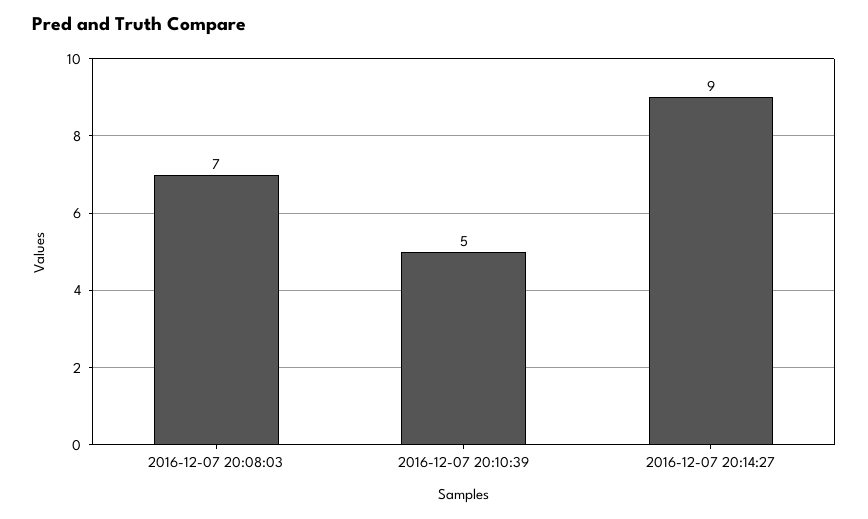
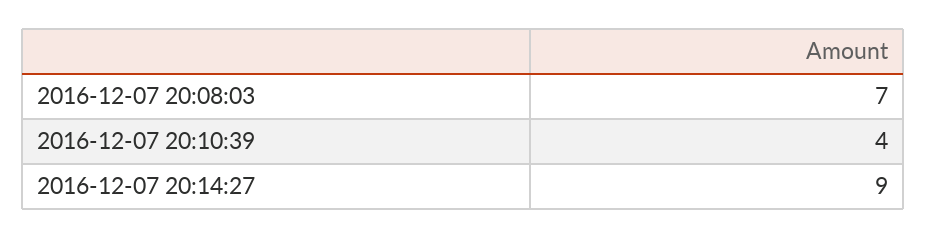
2016-12-07 20:10:39: 5 -> 4

